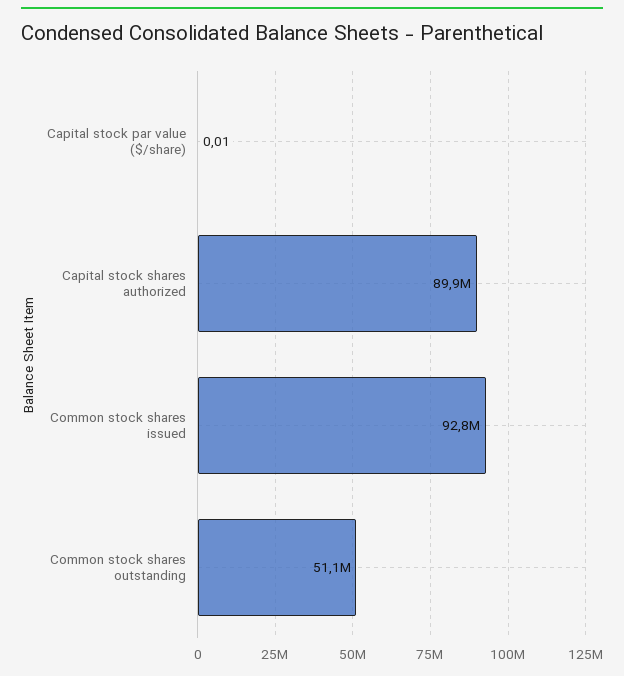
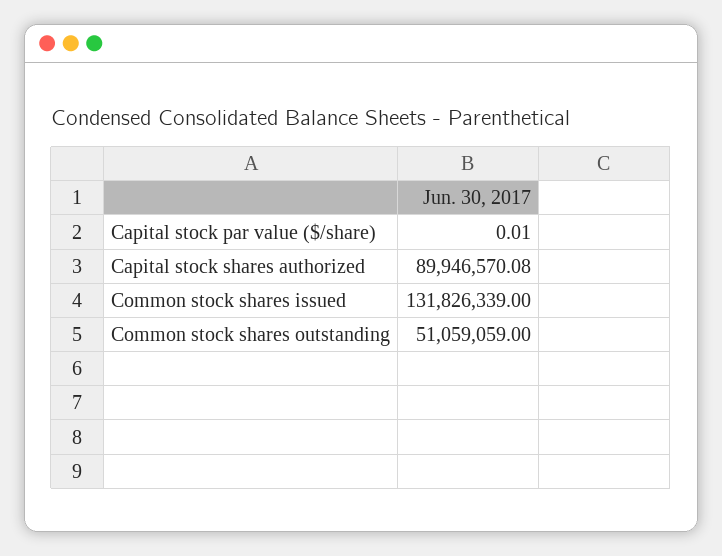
Common stock shares issued: 92800000 -> 131826339

